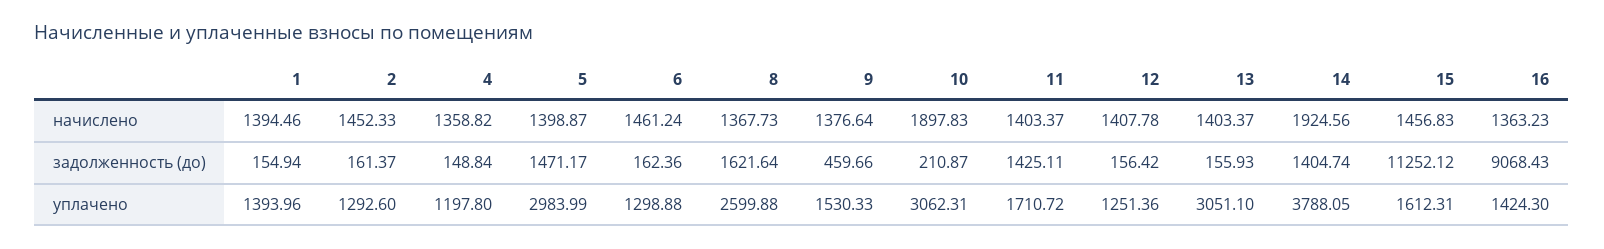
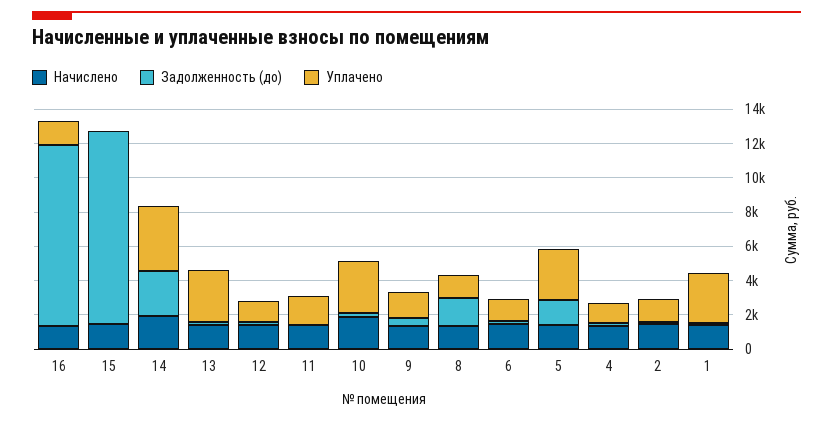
задолженность (до), 11: 1425.11 -> 0
задолженность (до), 14: 1404.74 -> 2500
задолженность (до), 16: 9068.43 -> 10500
уплачено, 1: 1393.96 -> 3000
уплачено, 8: 2599.88 -> 1500
уплачено, 15: 1612.31 -> 0

